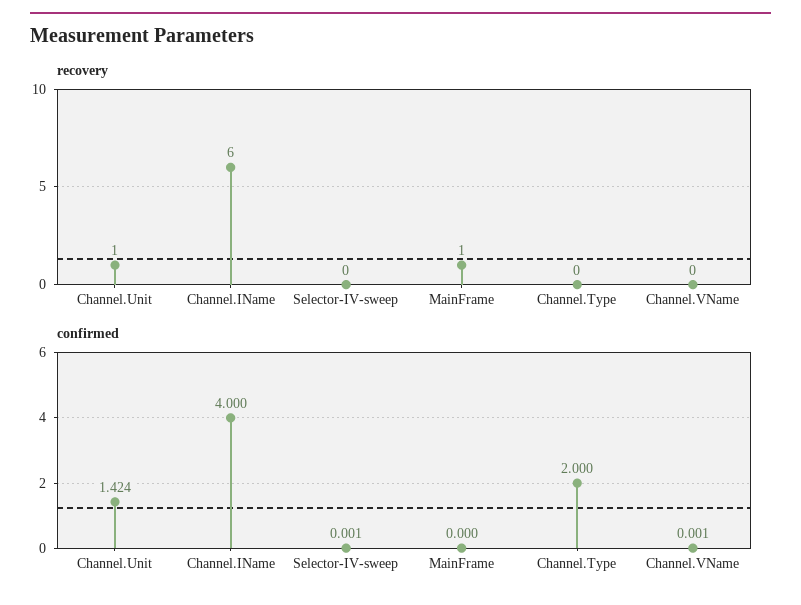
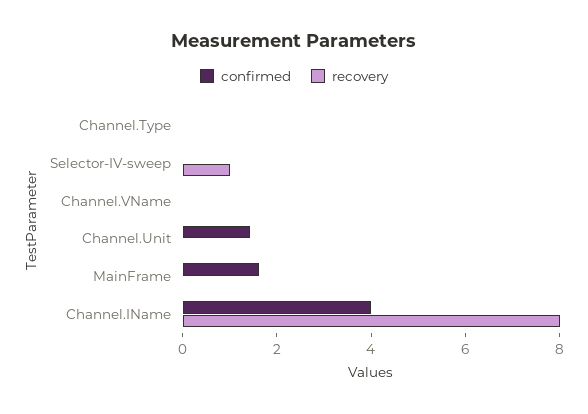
recovery, Channel.Unit: 1 -> 0
recovery, Channel.IName: 6 -> 8
recovery, Selector-IV-sweep: 0 -> 1
recovery, MainFrame: 1 -> 0
confirmed, MainFrame: 0 -> 1.5
confirmed, Channel.Type: 2 -> 0

